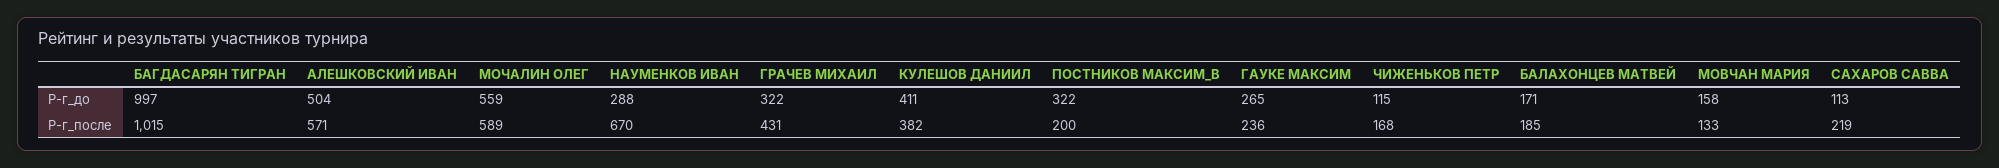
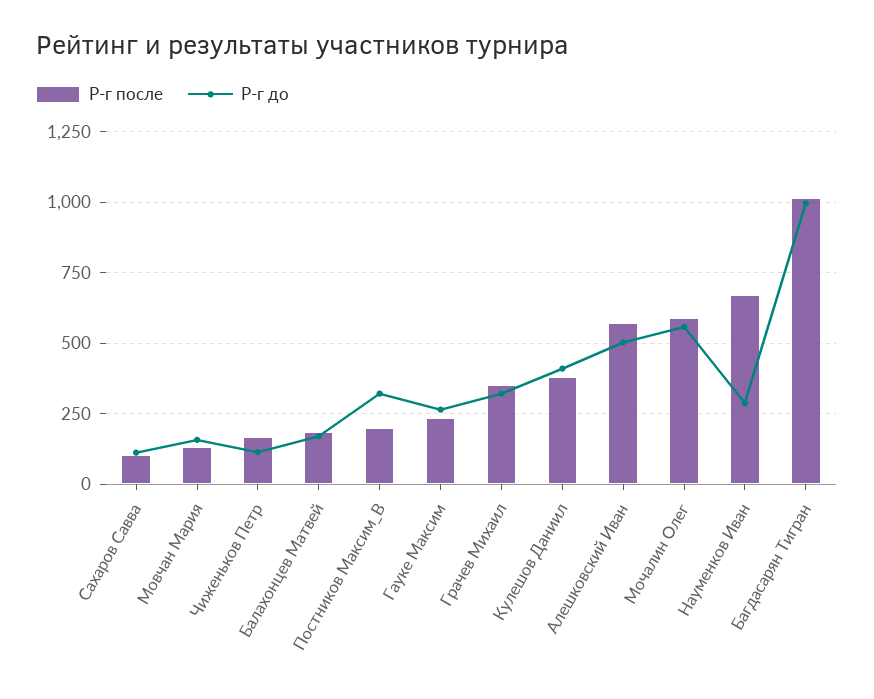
Р-г_после, ГРАЧЕВ МИХАИЛ: 431 -> 350
Р-г_после, САХАРОВ САВВА: 219 -> 100

